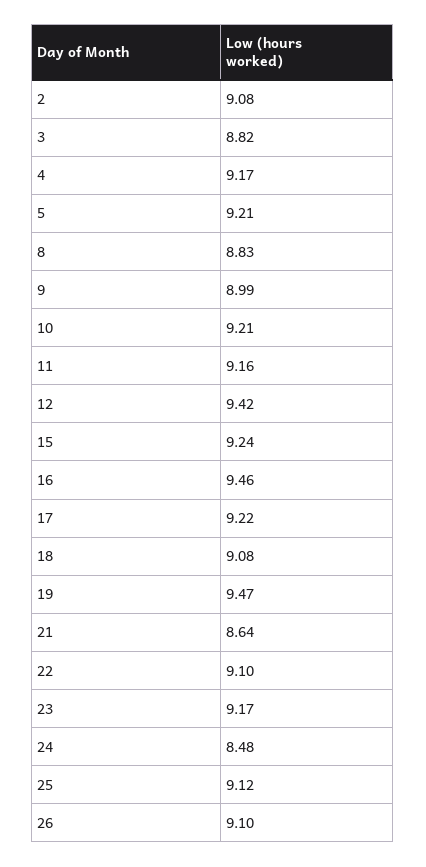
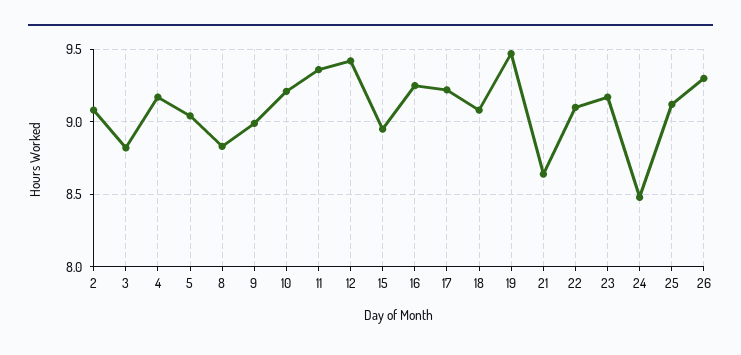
5: 9.21 -> 9.05
11: 9.16 -> 9.35
15: 9.24 -> 8.95
16: 9.46 -> 9.25
26: 9.1 -> 9.3

